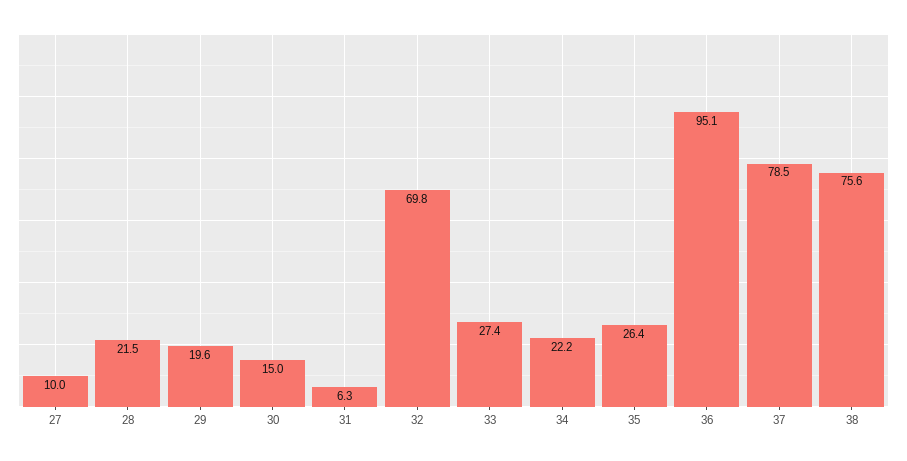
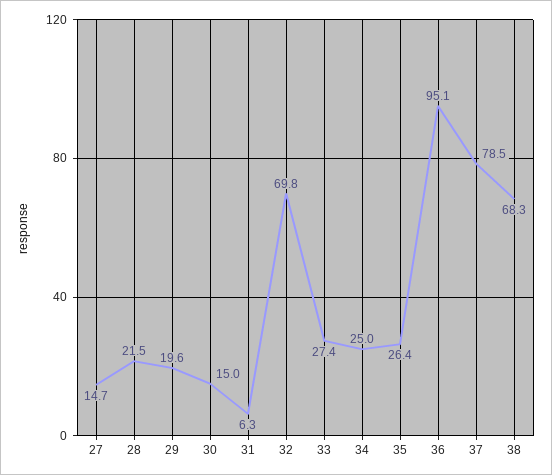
27: 10 -> 14.7
34: 22.2 -> 25
38: 75.6 -> 68.3

